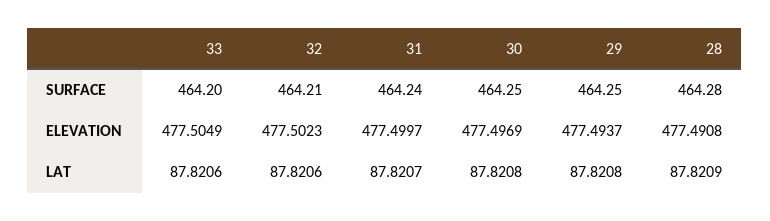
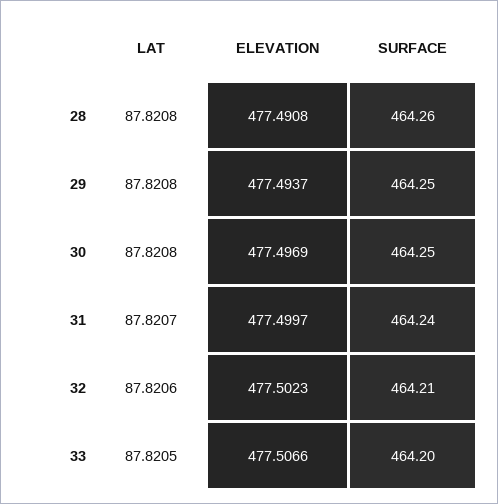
28, SURFACE: 464.28 -> 464.26
33, ELEVATION: 477.5049 -> 477.5066
33, LAT: 87.8206 -> 87.8205
28, LAT: 87.8209 -> 87.8208

